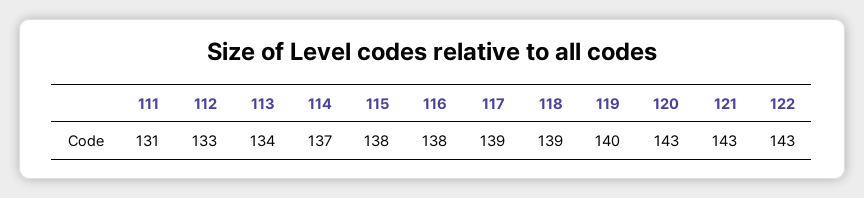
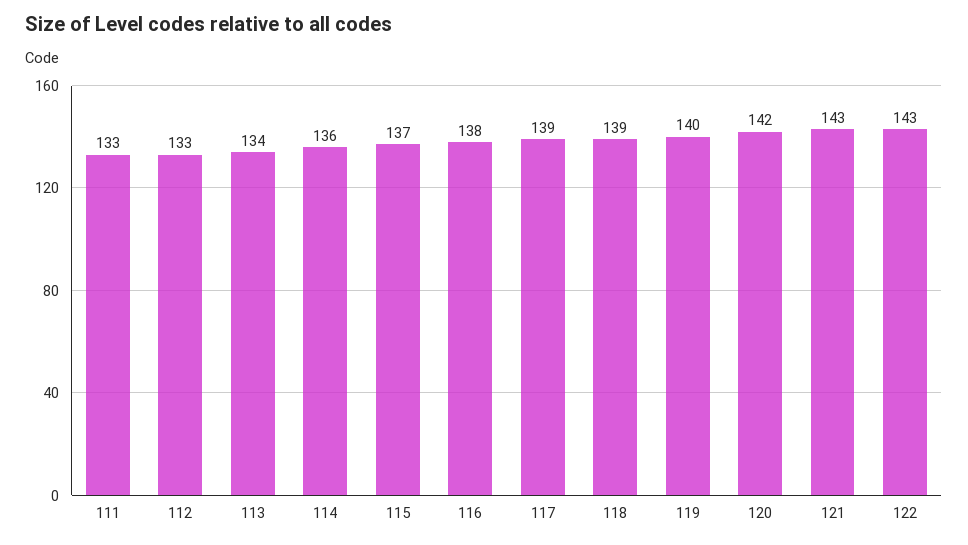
111: 131 -> 133
114: 137 -> 136
115: 138 -> 137
120: 143 -> 142

